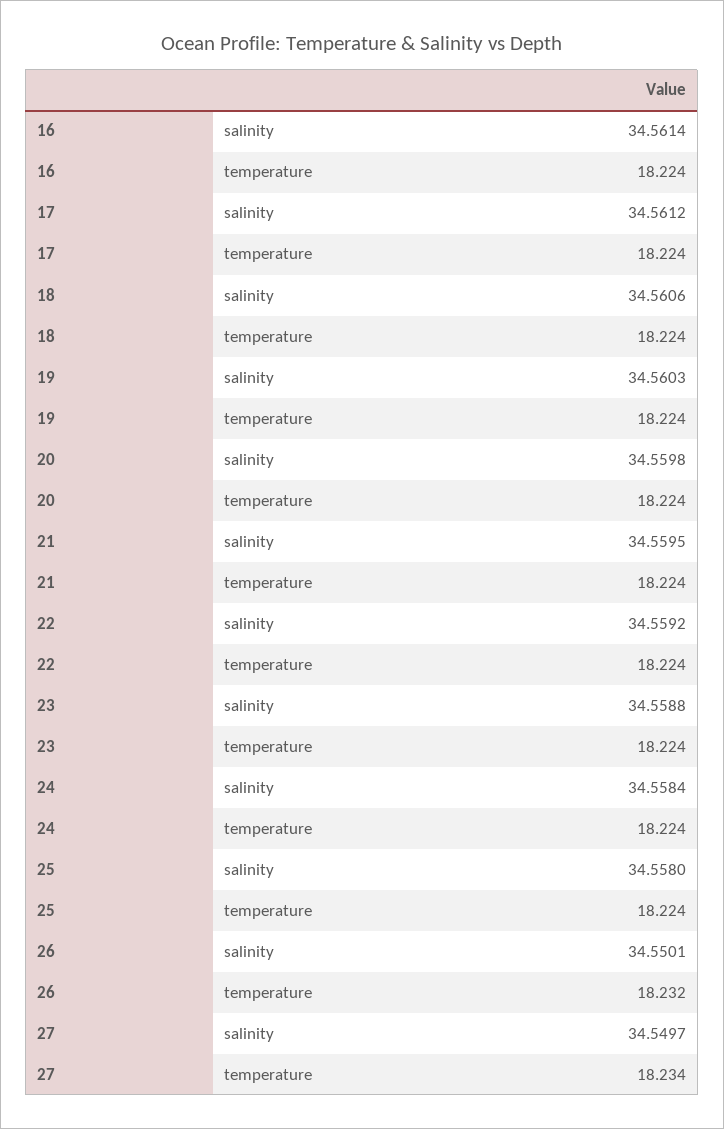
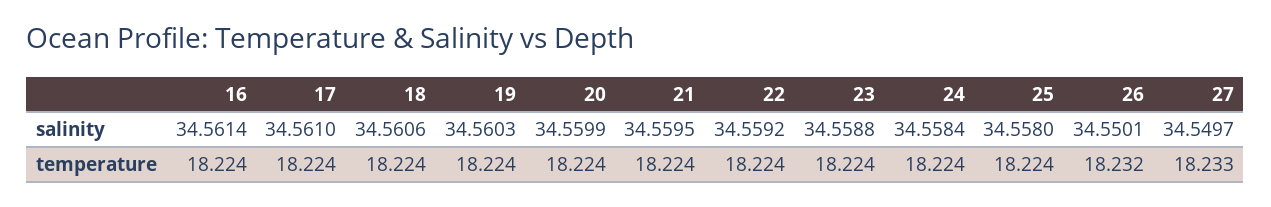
17, salinity: 34.5612 -> 34.561
20, salinity: 34.5598 -> 34.5599
27, temperature: 18.234 -> 18.233

